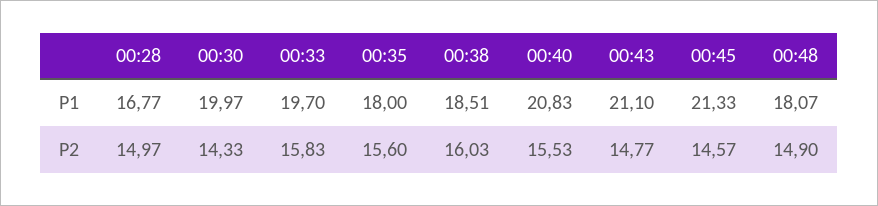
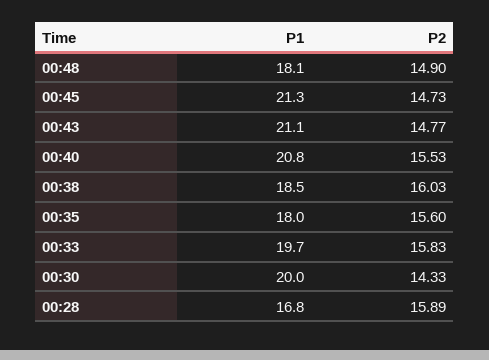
00:28, P2: 14.97 -> 15.89
00:45, P2: 14.57 -> 14.73

